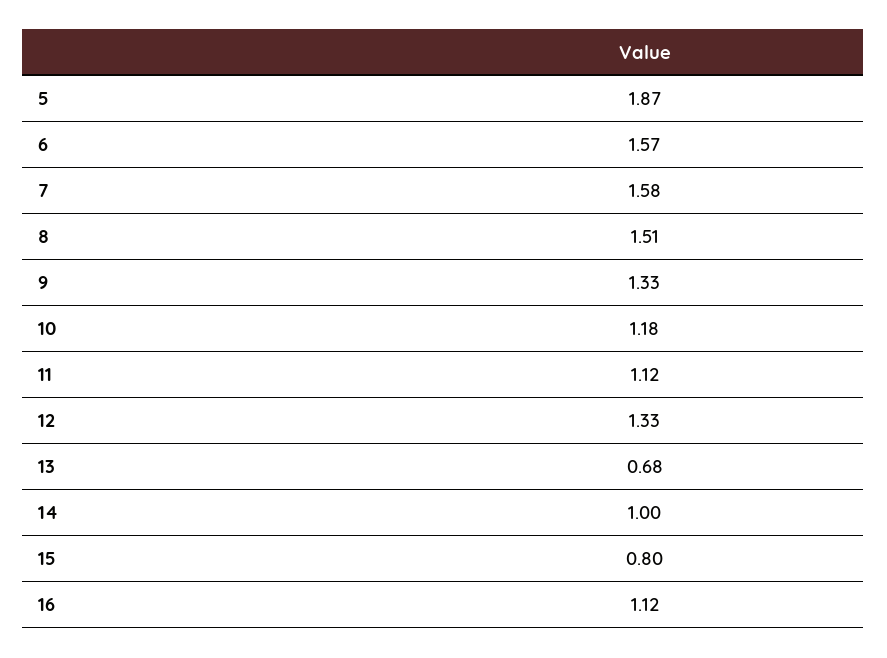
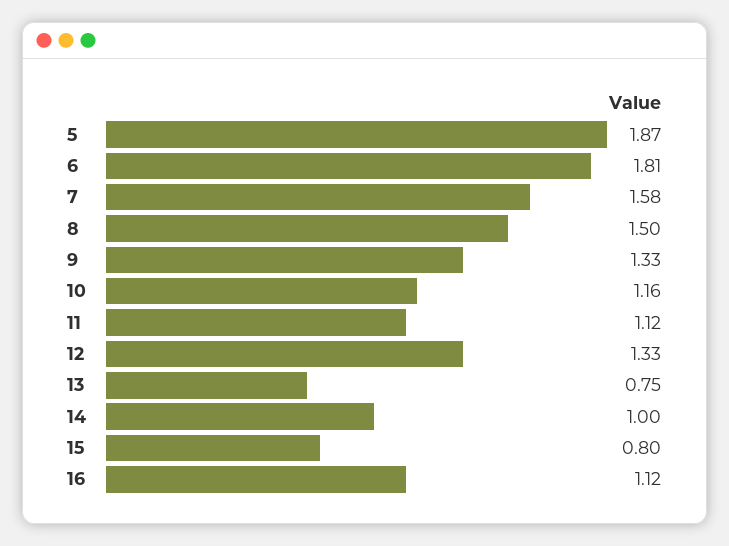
6: 1.57 -> 1.81
8: 1.51 -> 1.5
10: 1.18 -> 1.16
13: 0.68 -> 0.75

